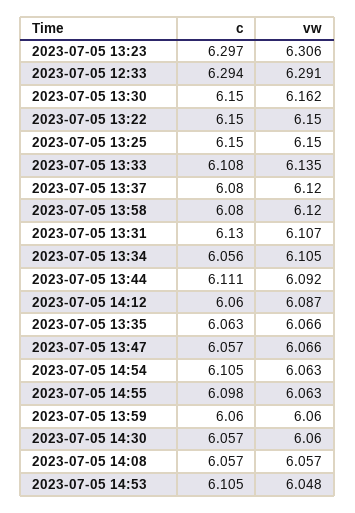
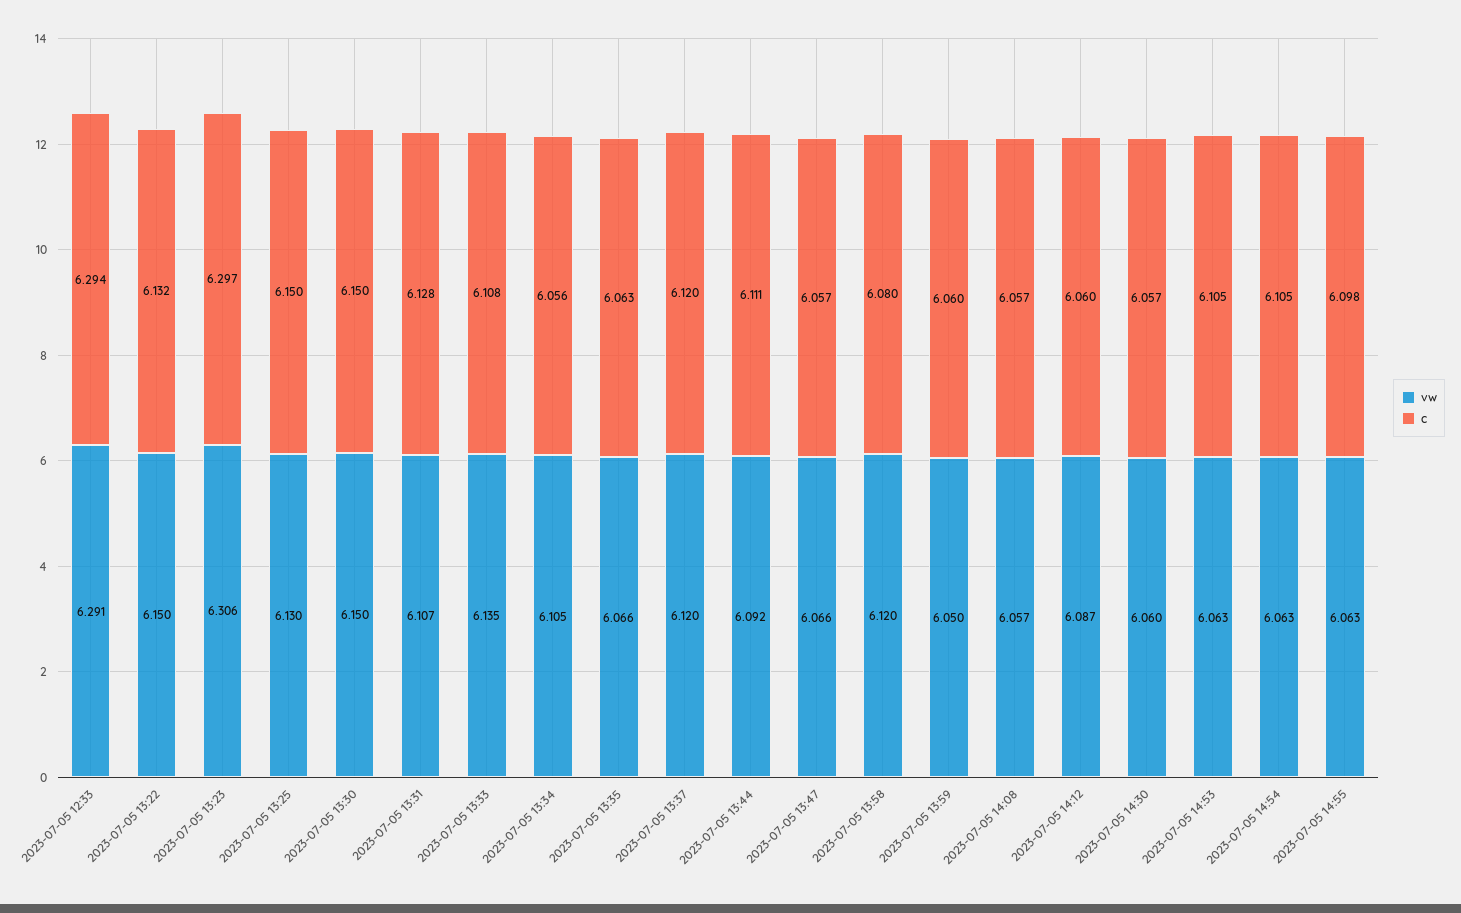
vw, 2023-07-05 13:30: 6.162 -> 6.15
c, 2023-07-05 13:22: 6.15 -> 6.132
vw, 2023-07-05 13:25: 6.15 -> 6.13
c, 2023-07-05 13:37: 6.08 -> 6.12
c, 2023-07-05 13:31: 6.13 -> 6.128
vw, 2023-07-05 13:59: 6.06 -> 6.05
vw, 2023-07-05 14:53: 6.048 -> 6.063

